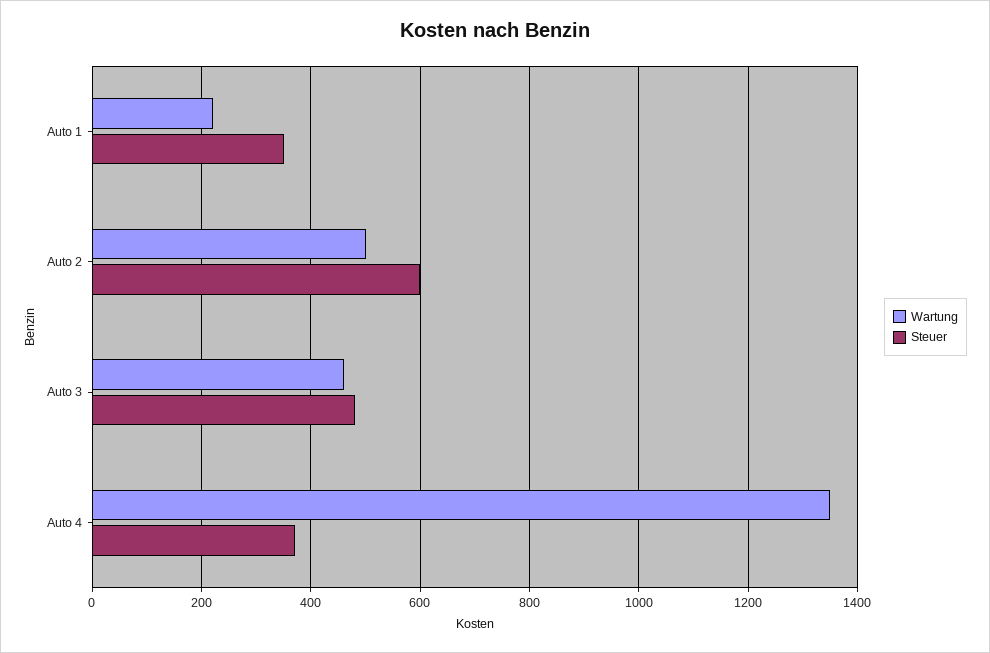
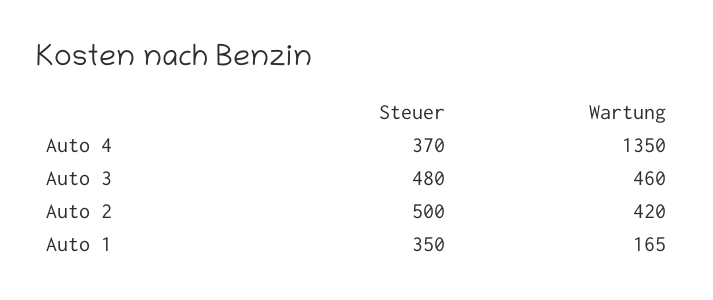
Wartung, Auto 1: 220 -> 165
Wartung, Auto 2: 500 -> 420
Steuer, Auto 2: 600 -> 500

